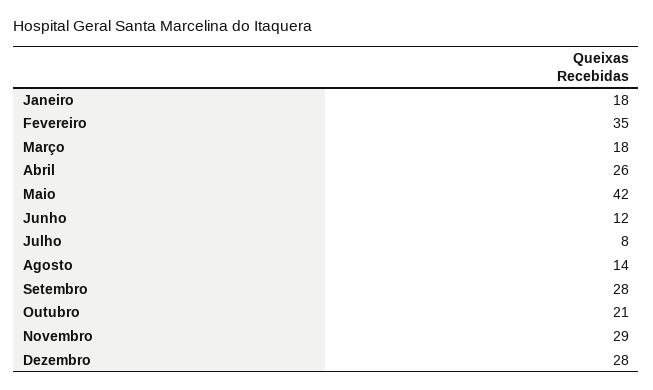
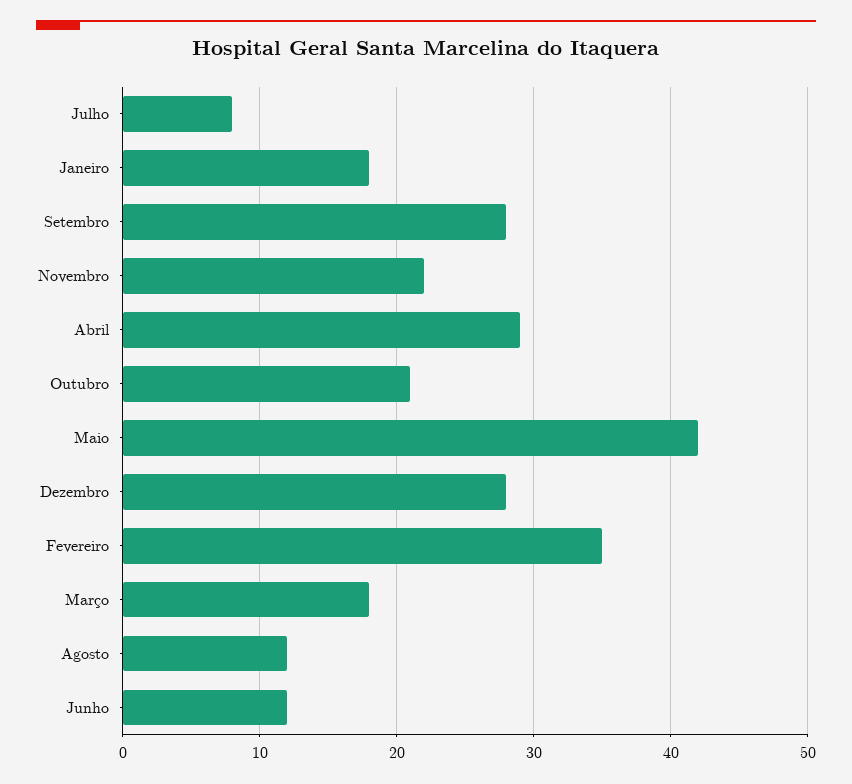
Abril: 26 -> 29
Agosto: 14 -> 12
Novembro: 29 -> 22

